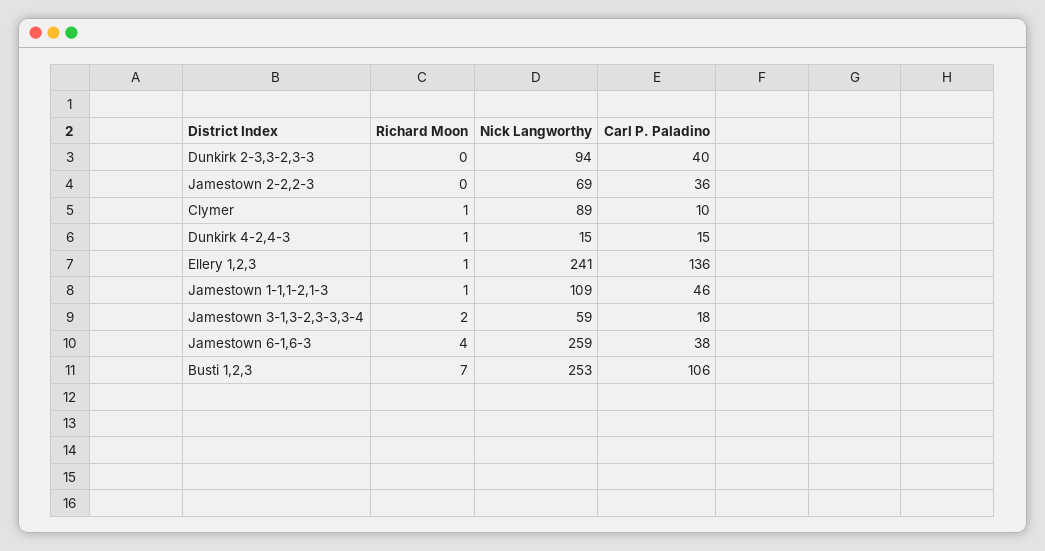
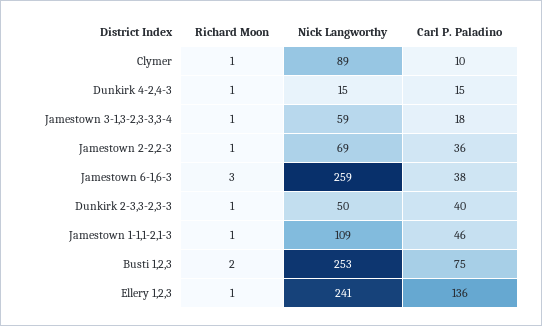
Richard Moon, Dunkirk 2-3,3-2,3-3: 0 -> 1
Nick Langworthy, Dunkirk 2-3,3-2,3-3: 94 -> 50
Richard Moon, Jamestown 2-2,2-3: 0 -> 1
Richard Moon, Jamestown 3-1,3-2,3-3,3-4: 2 -> 1
Richard Moon, Jamestown 6-1,6-3: 4 -> 3
Richard Moon, Busti 1,2,3: 7 -> 2
Carl P. Paladino, Busti 1,2,3: 106 -> 75

